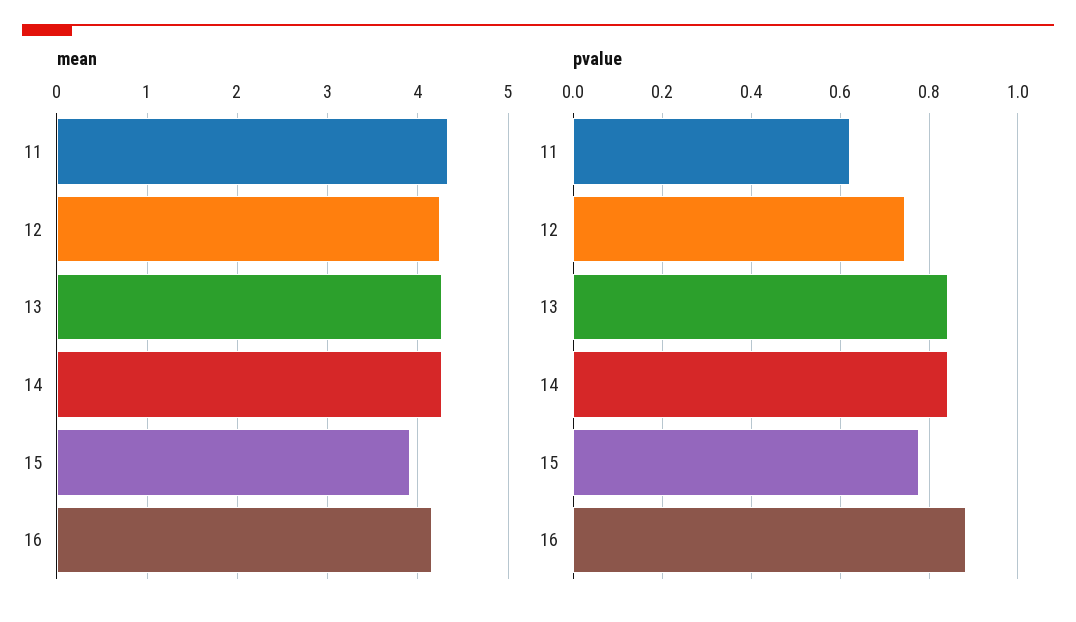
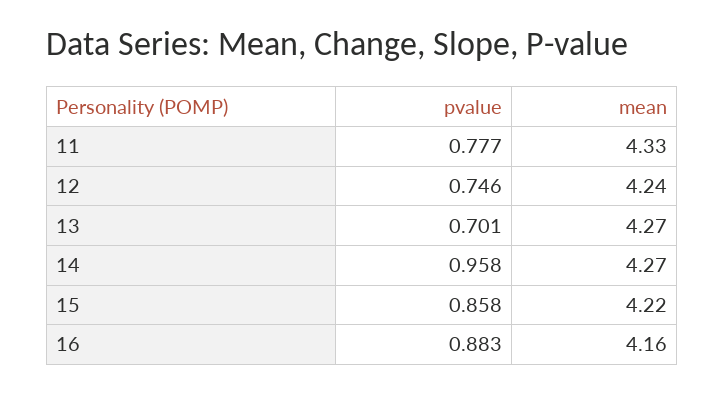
mean, 15: 3.9 -> 4.22
pvalue, 11: 0.62 -> 0.777
pvalue, 13: 0.84 -> 0.701
pvalue, 14: 0.84 -> 0.958
pvalue, 15: 0.78 -> 0.858

